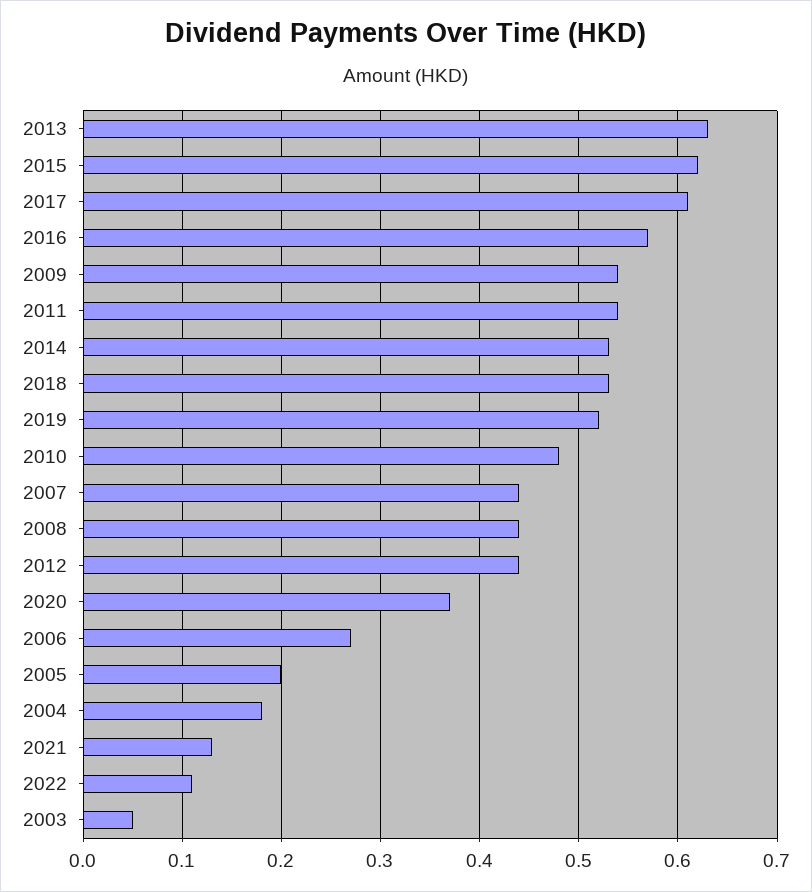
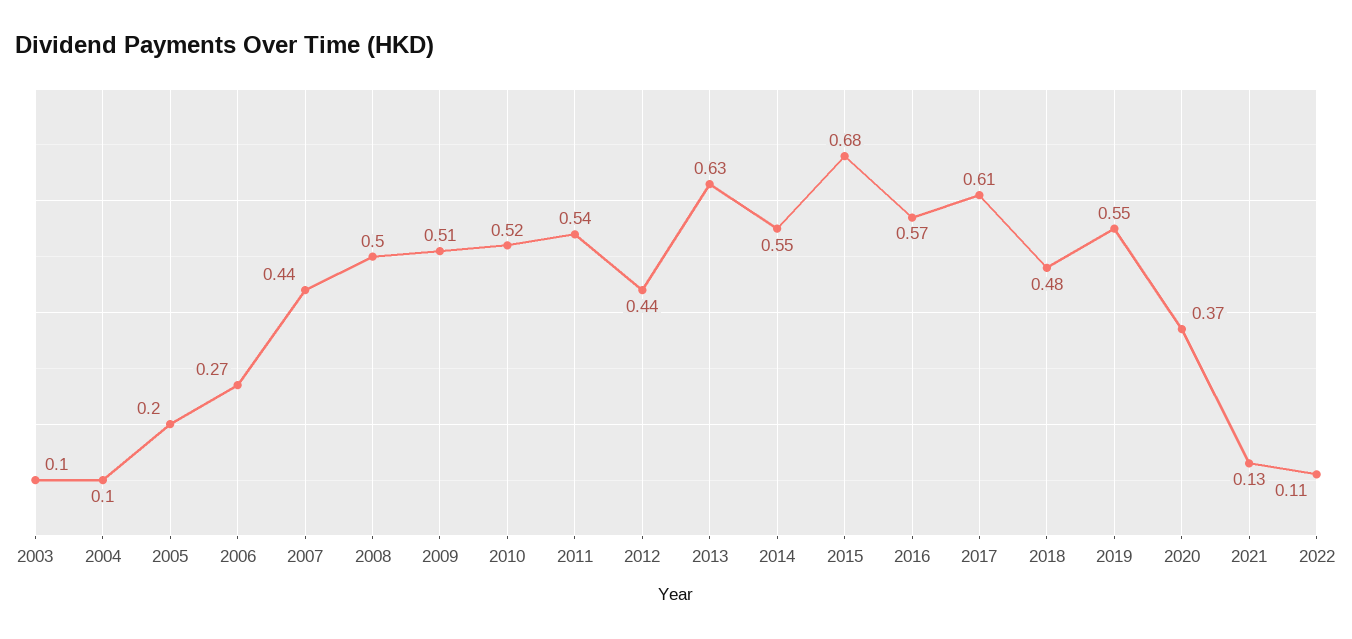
2015: 0.62 -> 0.68
2009: 0.54 -> 0.51
2014: 0.53 -> 0.55
2018: 0.53 -> 0.48
2019: 0.52 -> 0.55
2010: 0.48 -> 0.52
2008: 0.44 -> 0.5
2004: 0.18 -> 0.1
2003: 0.05 -> 0.1

